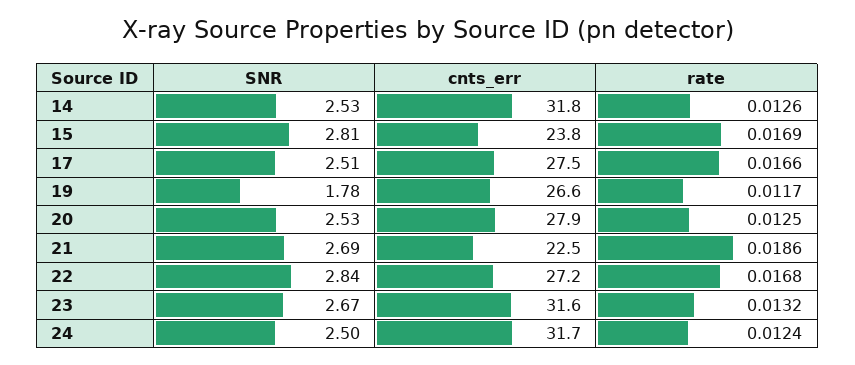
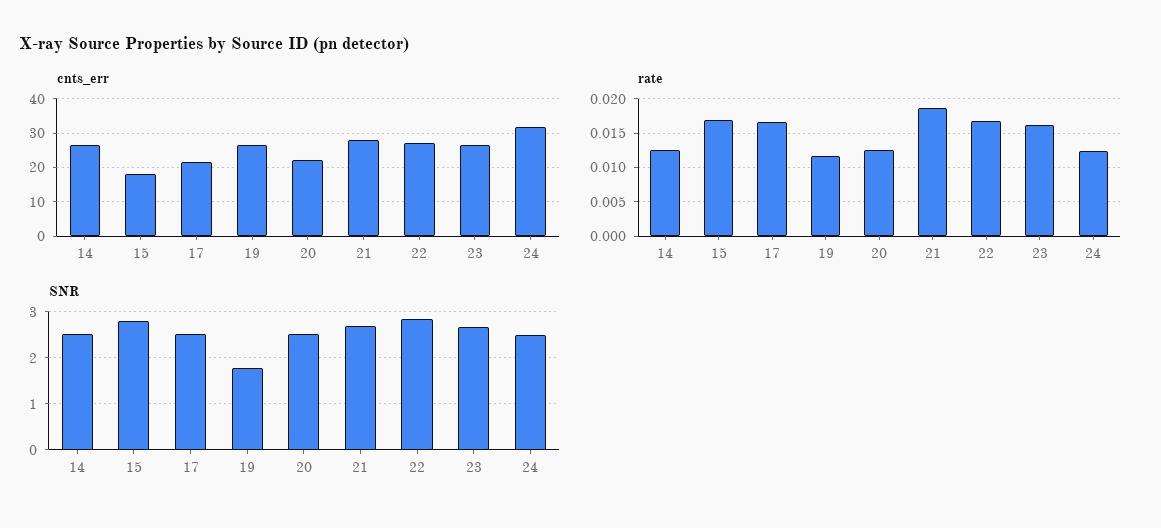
cnts_err, 14: 31.8 -> 26
cnts_err, 15: 23.8 -> 18
cnts_err, 17: 27.5 -> 22
cnts_err, 20: 27.9 -> 22
cnts_err, 21: 22.5 -> 28
cnts_err, 23: 31.6 -> 26
rate, 23: 0.0132 -> 0.016

